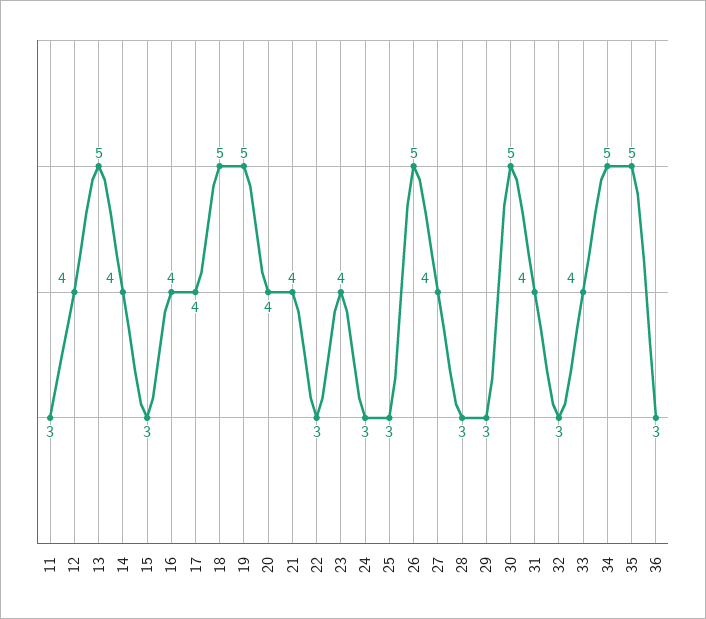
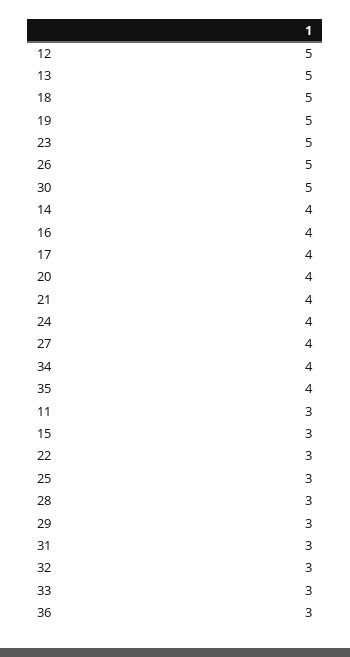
12: 4 -> 5
23: 4 -> 5
24: 3 -> 4
31: 4 -> 3
33: 4 -> 3
34: 5 -> 4
35: 5 -> 4

